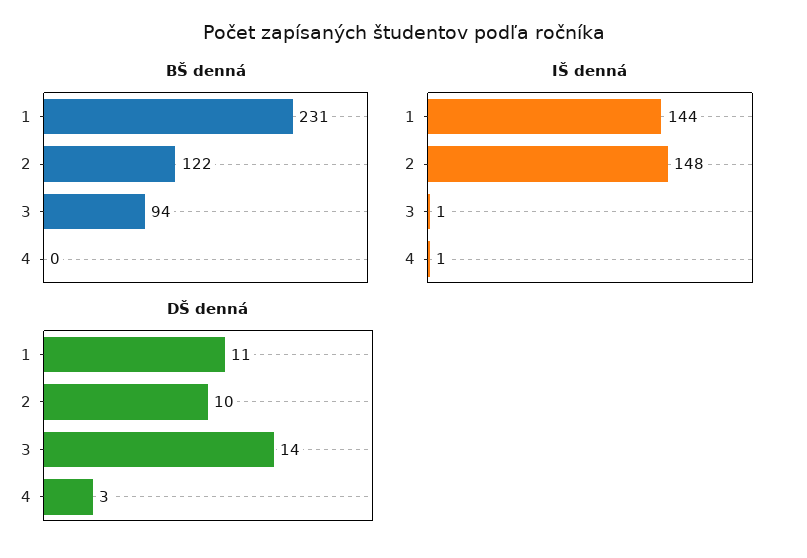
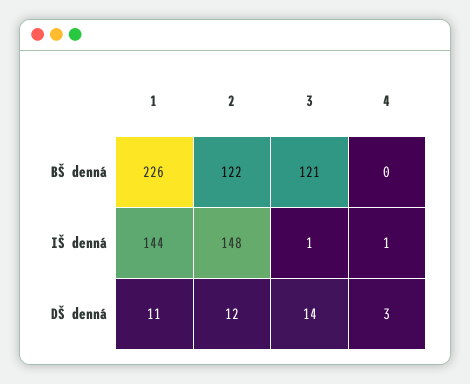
BŠ denná, 1: 231 -> 226
BŠ denná, 3: 94 -> 121
DŠ denná, 2: 10 -> 12

